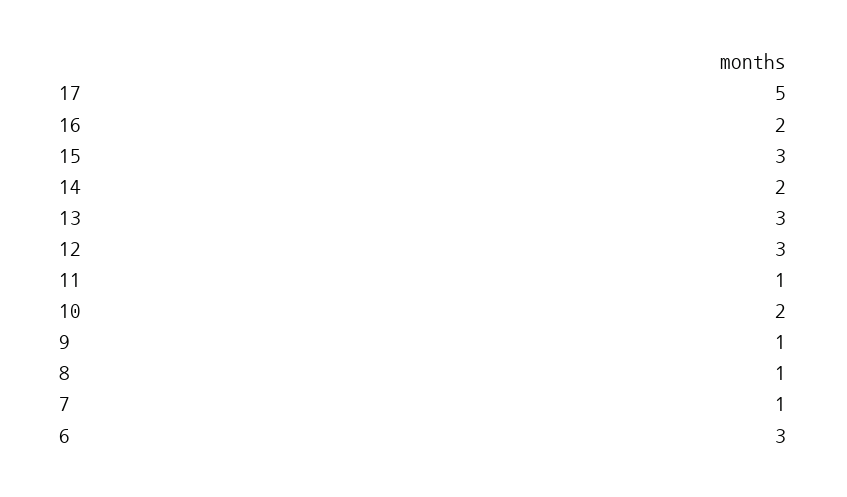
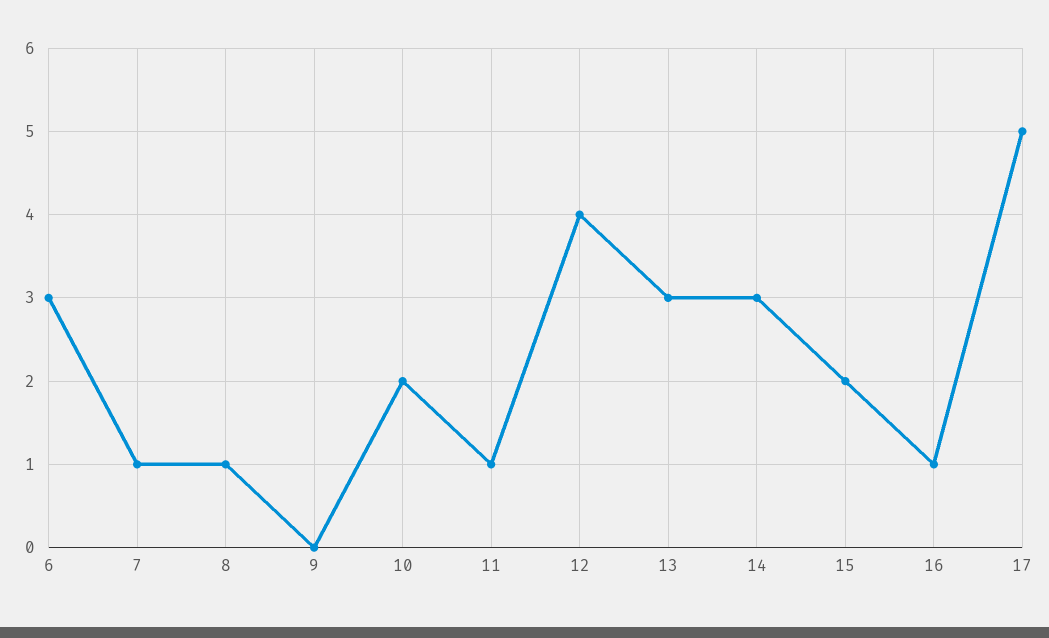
16: 2 -> 1
15: 3 -> 2
14: 2 -> 3
12: 3 -> 4
9: 1 -> 0

